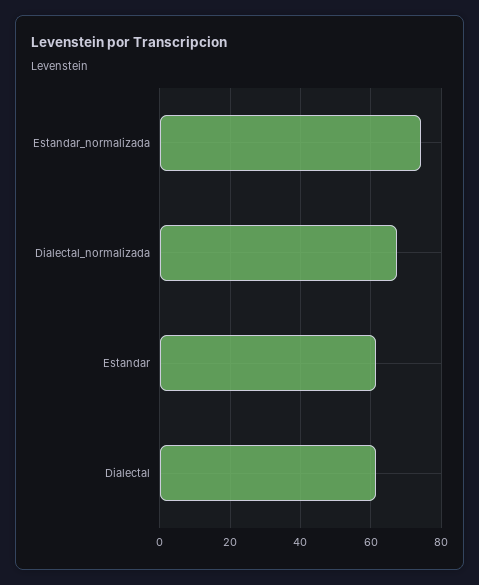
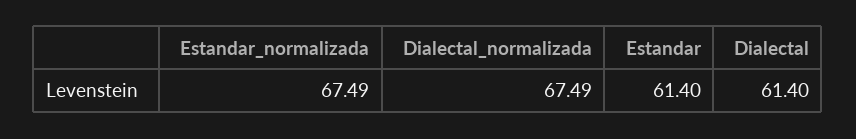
Estandar_normalizada: 74 -> 67.49

